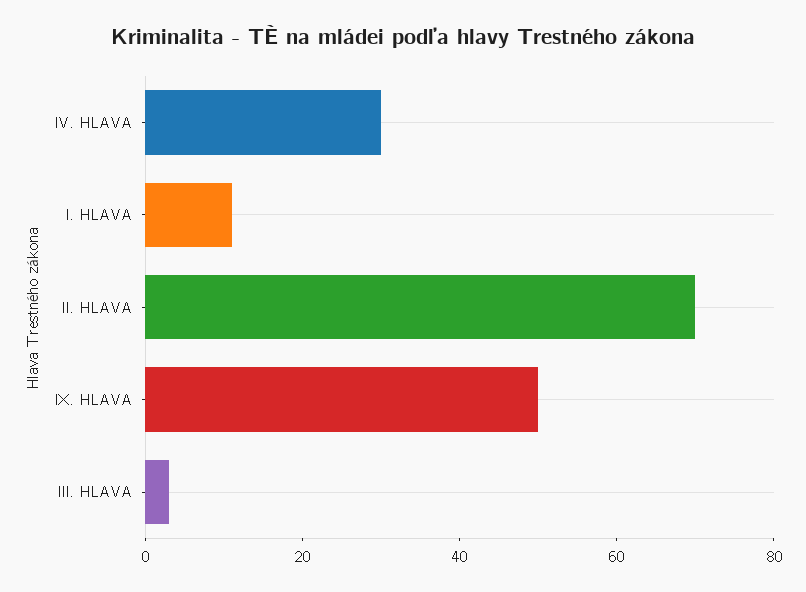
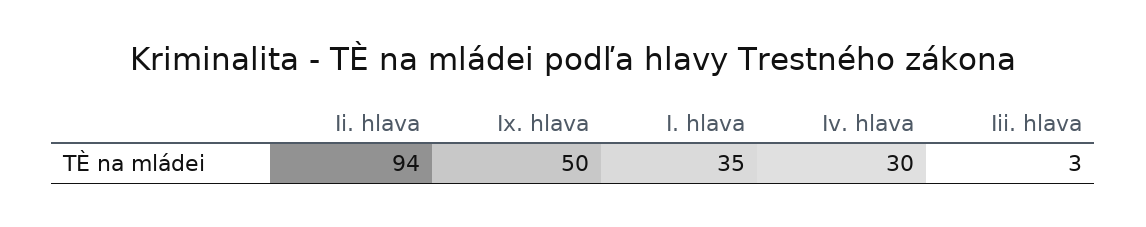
I. HLAVA: 10 -> 35
II. HLAVA: 70 -> 94

